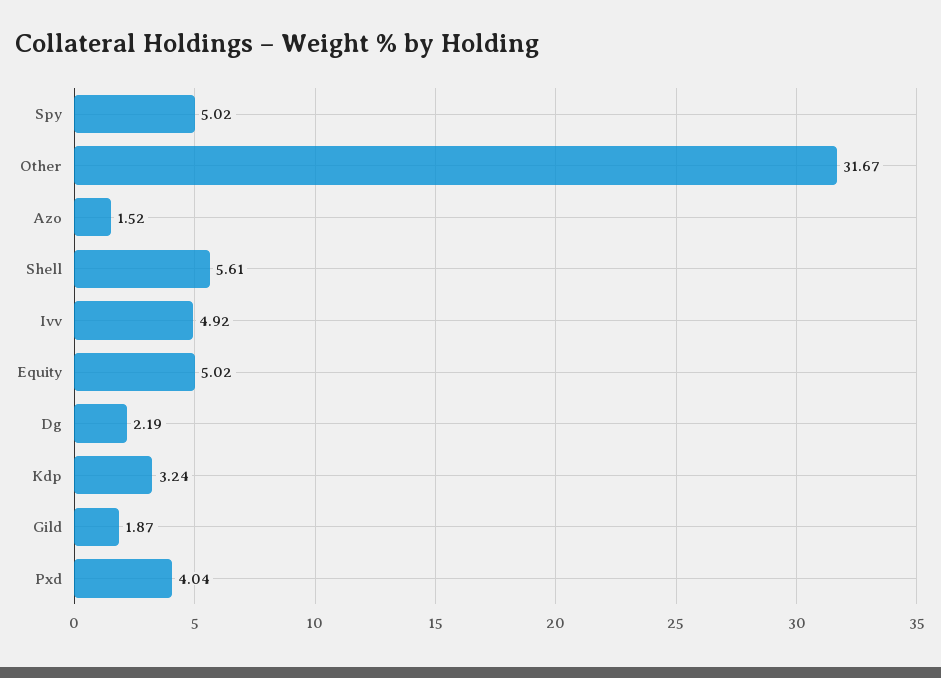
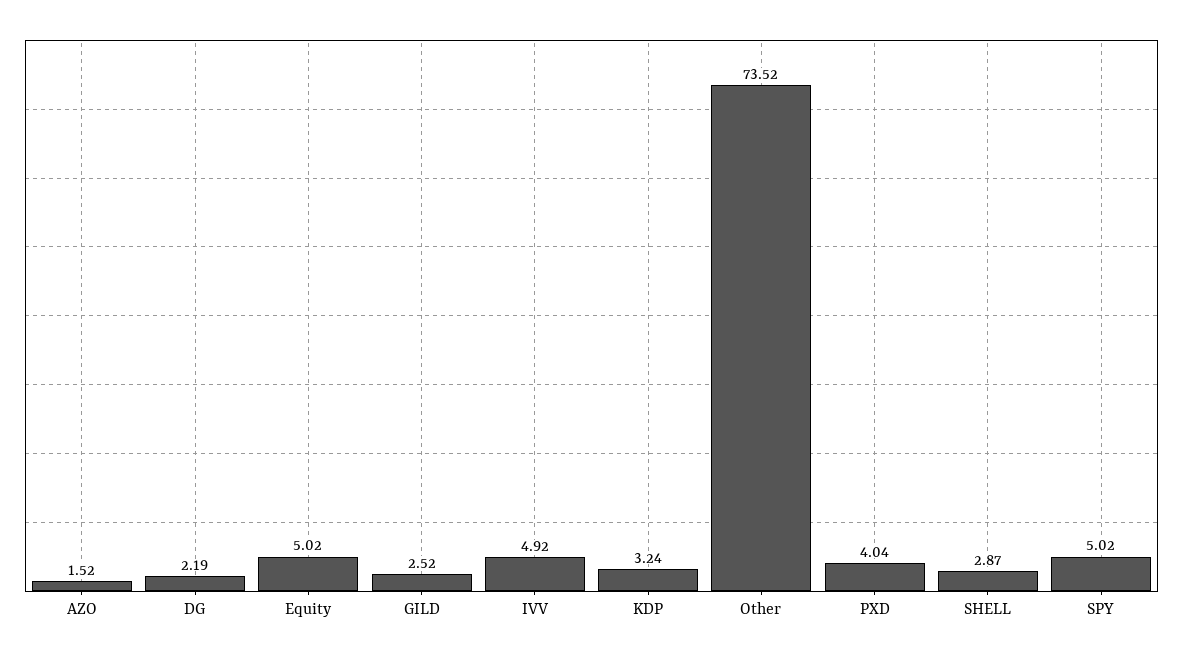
Other: 31.67 -> 73.52
Shell: 5.61 -> 2.87
Gild: 1.87 -> 2.52

